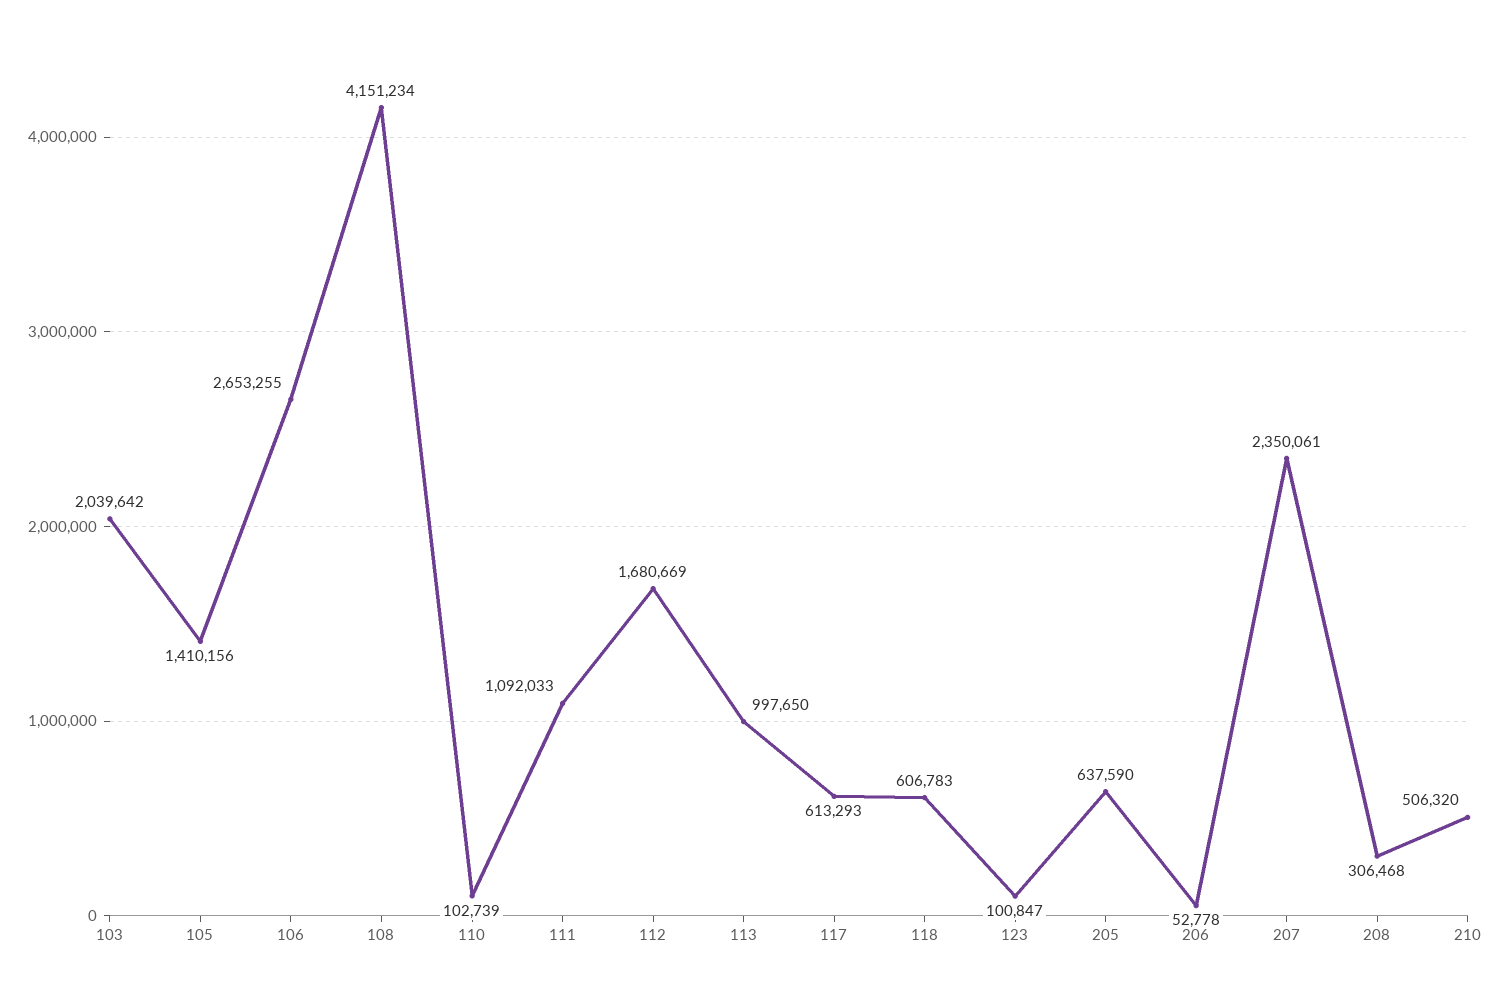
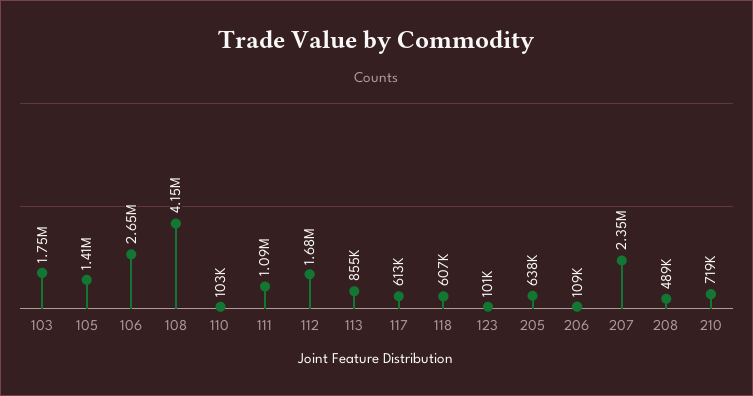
103: 2039642 -> 1750000
113: 997650 -> 855000
206: 52778 -> 109000
208: 306468 -> 489000
210: 506320 -> 719000

